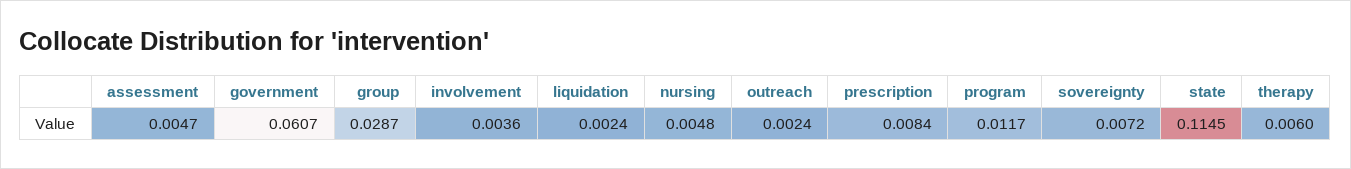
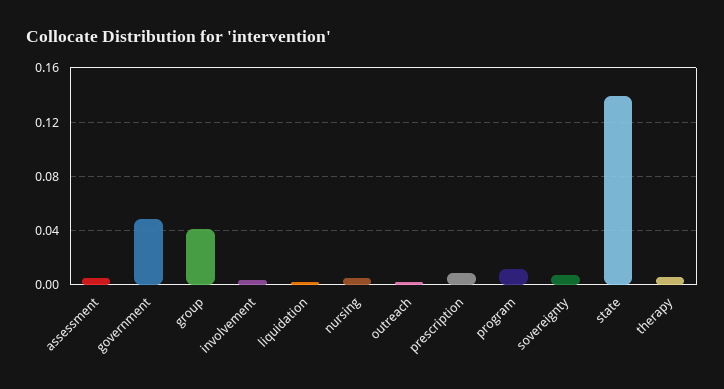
government: 0.0607 -> 0.05
group: 0.0287 -> 0.04
state: 0.1145 -> 0.14

